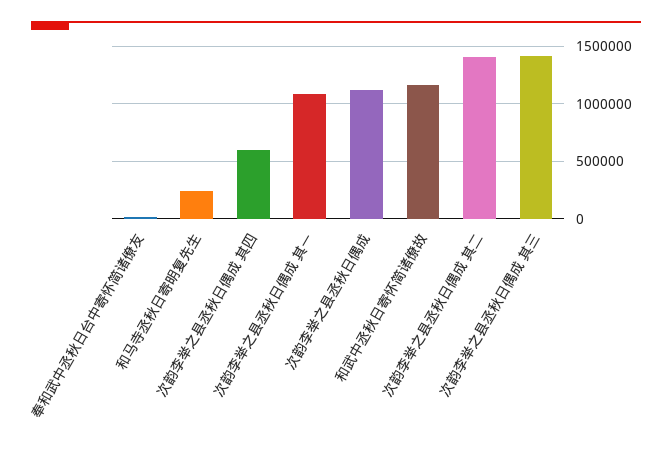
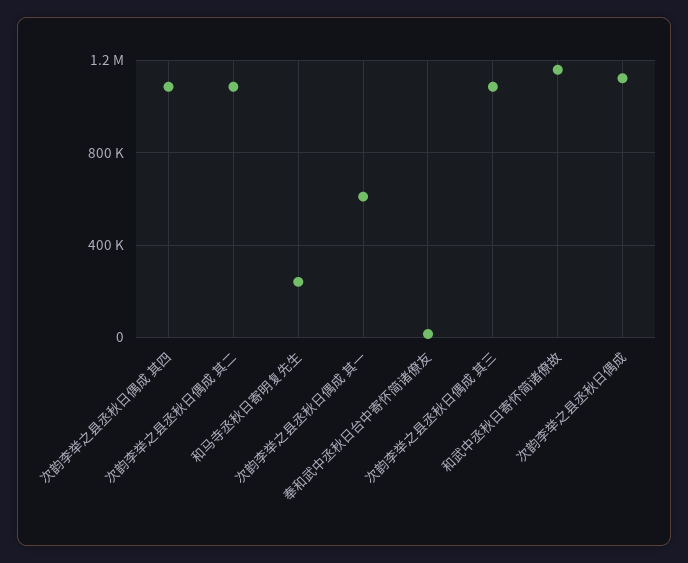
次韵李举之县丞秋日偶成 其四: 600000 -> 1100000
次韵李举之县丞秋日偶成 其一: 1100000 -> 600000
次韵李举之县丞秋日偶成 其二: 1400000 -> 1100000
次韵李举之县丞秋日偶成 其三: 1400000 -> 1100000

